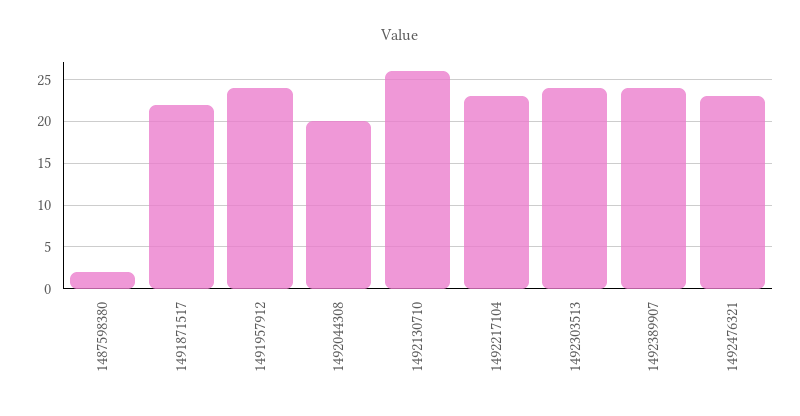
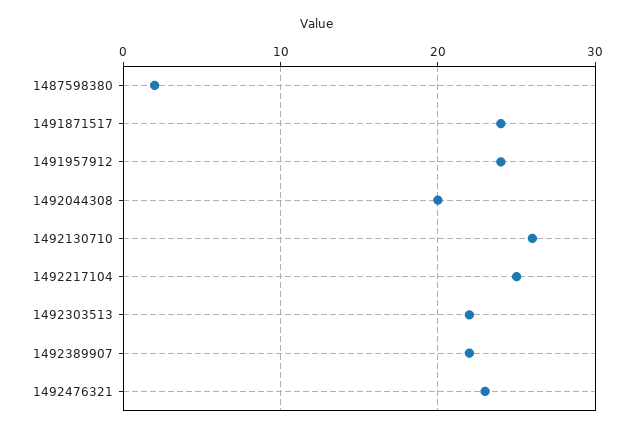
1491871517: 22 -> 24
1492217104: 23 -> 25
1492303513: 24 -> 22
1492389907: 24 -> 22

